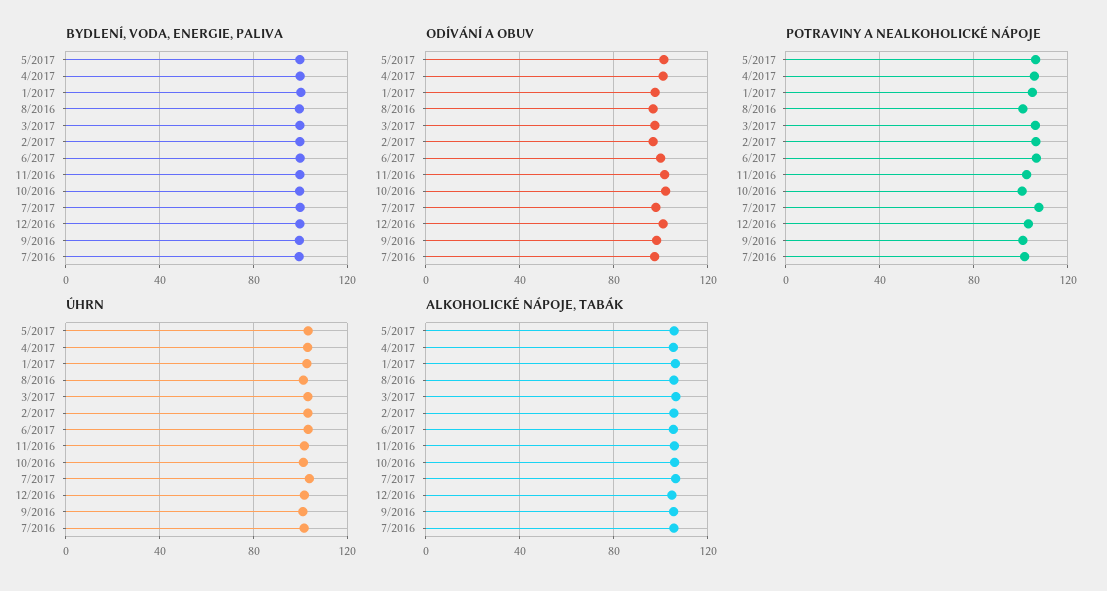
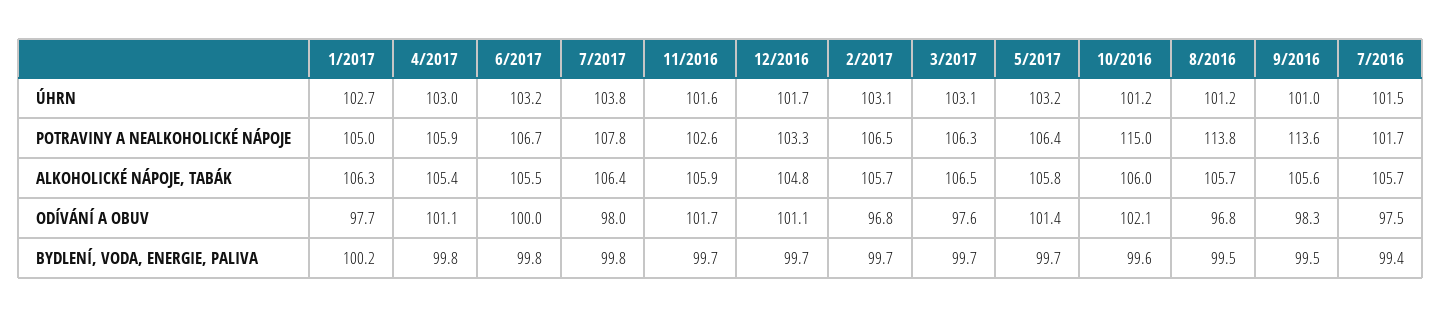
POTRAVINY A NEALKOHOLICKÉ NÁPOJE, 8/2016: 100 -> 113.8
POTRAVINY A NEALKOHOLICKÉ NÁPOJE, 10/2016: 100 -> 115
POTRAVINY A NEALKOHOLICKÉ NÁPOJE, 9/2016: 100 -> 113.6

